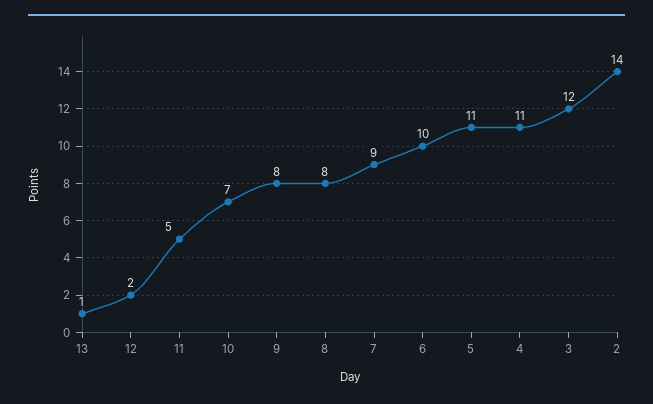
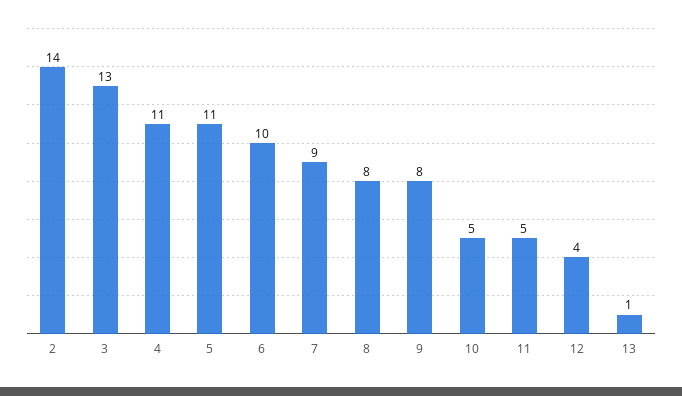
12: 2 -> 4
10: 7 -> 5
3: 12 -> 13

